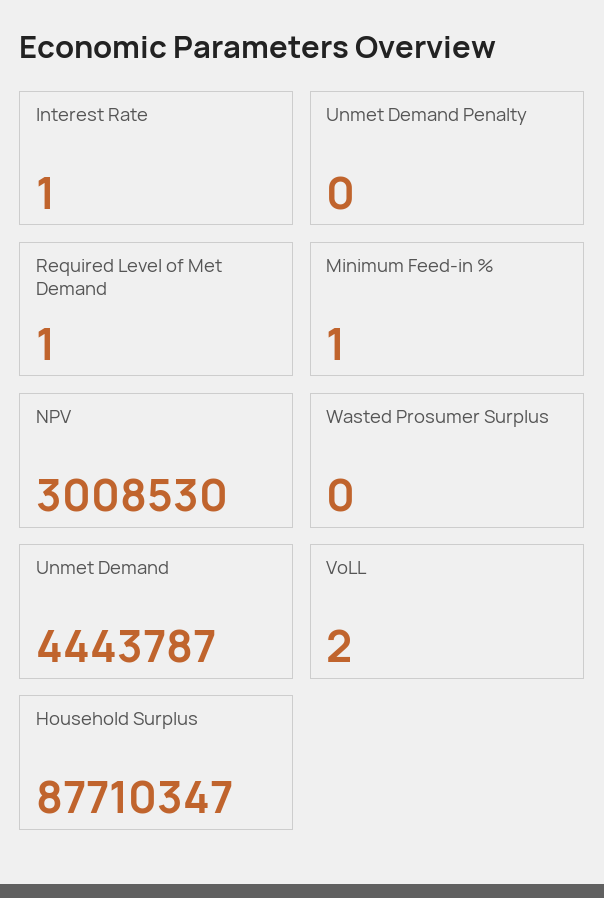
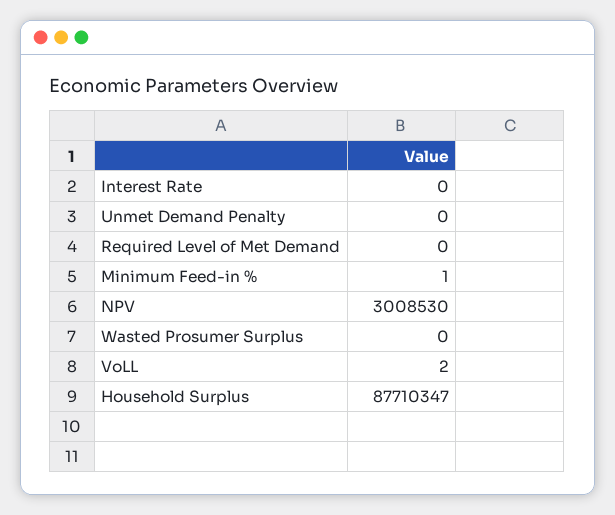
Interest Rate: 1 -> 0
Required Level of Met Demand: 1 -> 0
Unmet Demand: 4443787 -> none

